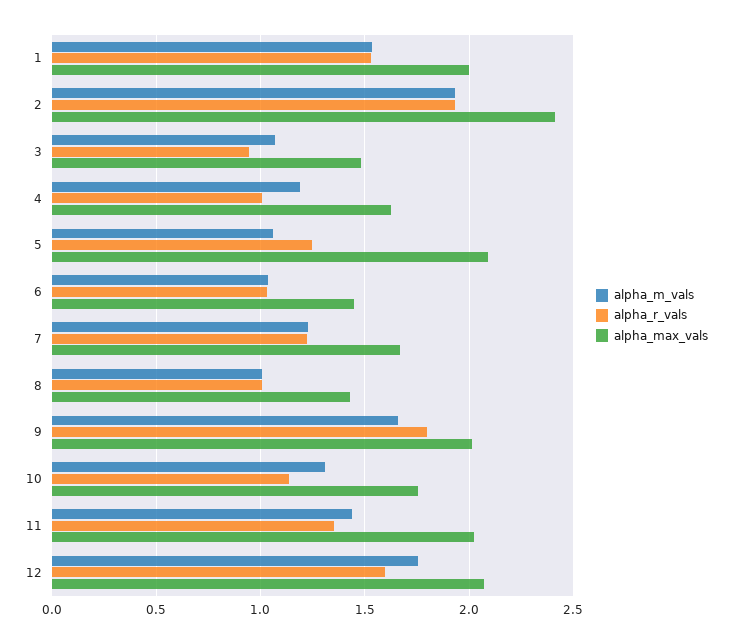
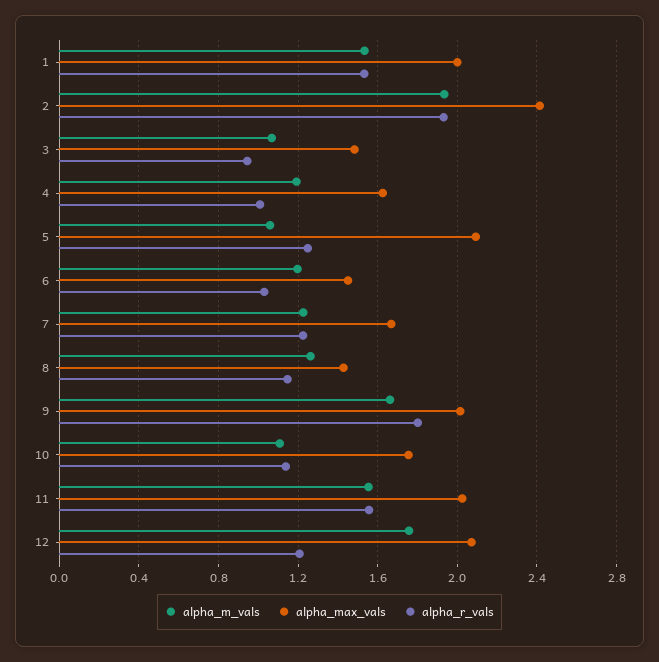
alpha_m_vals, 6: 1.05 -> 1.2
alpha_m_vals, 8: 1 -> 1.25
alpha_r_vals, 8: 1 -> 1.15
alpha_m_vals, 10: 1.3 -> 1.1
alpha_m_vals, 11: 1.45 -> 1.55
alpha_r_vals, 11: 1.35 -> 1.55
alpha_r_vals, 12: 1.6 -> 1.2

